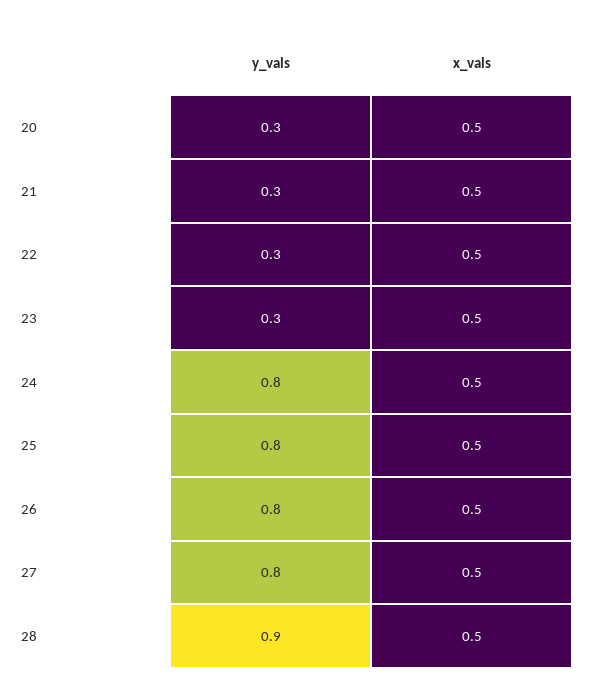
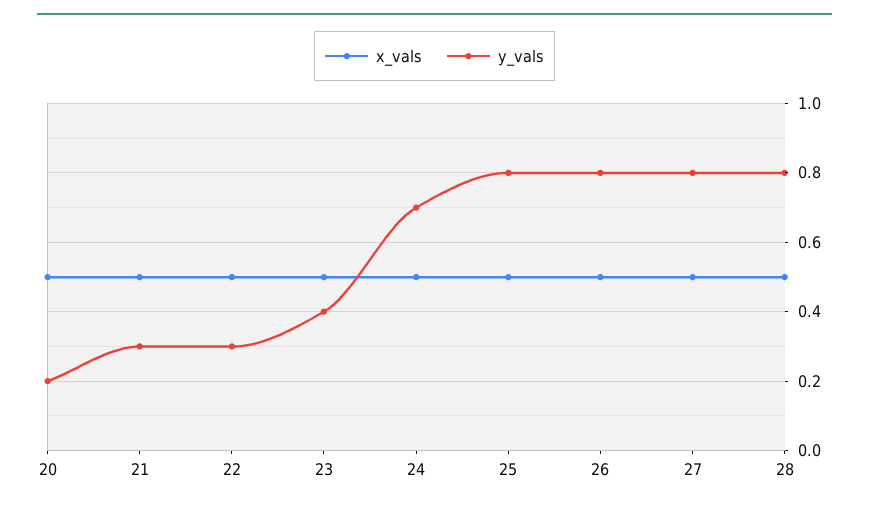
y_vals, 20: 0.3 -> 0.2
y_vals, 23: 0.3 -> 0.4
y_vals, 24: 0.8 -> 0.7
y_vals, 28: 0.9 -> 0.8

